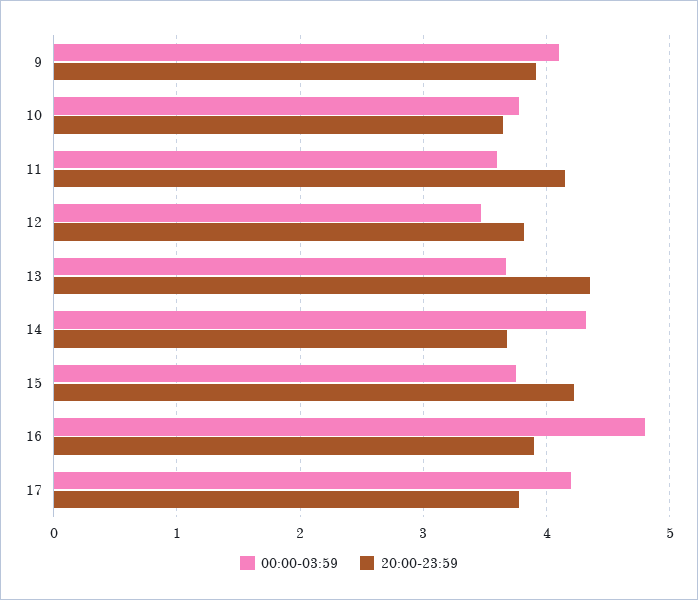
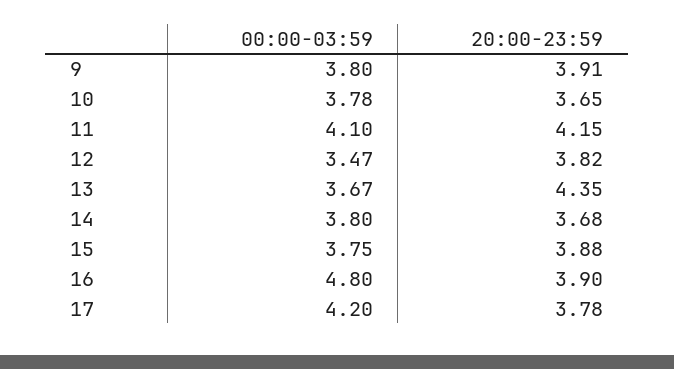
00:00-03:59, 9: 4.1 -> 3.8
00:00-03:59, 11: 3.6 -> 4.1
00:00-03:59, 14: 4.3 -> 3.8
20:00-23:59, 15: 4.2 -> 3.88

